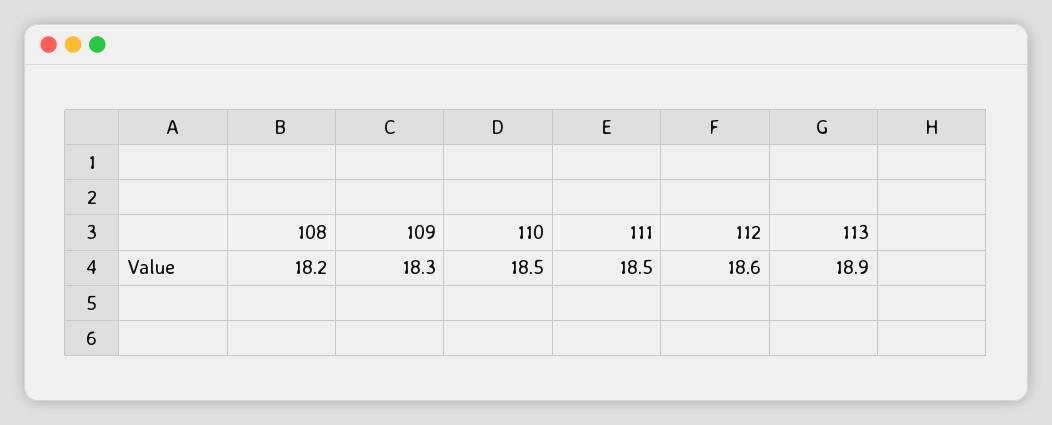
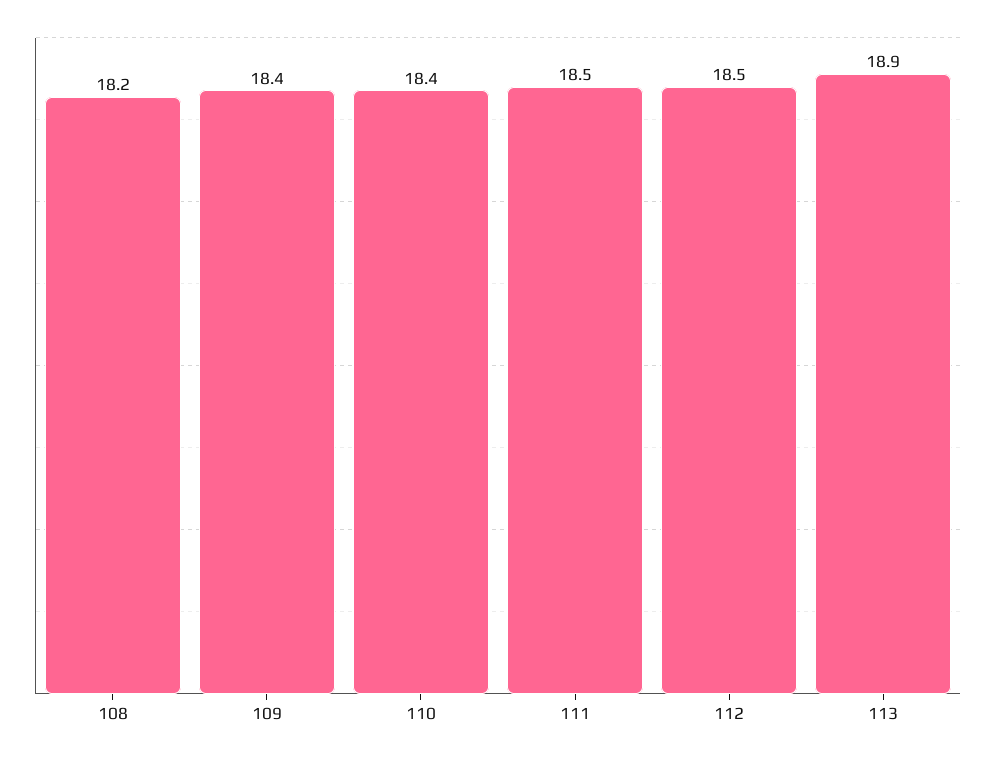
109: 18.3 -> 18.4
110: 18.5 -> 18.4
112: 18.6 -> 18.5

